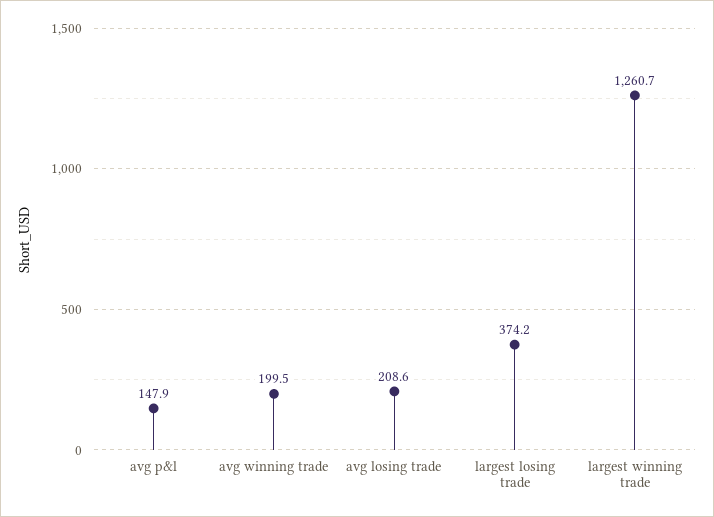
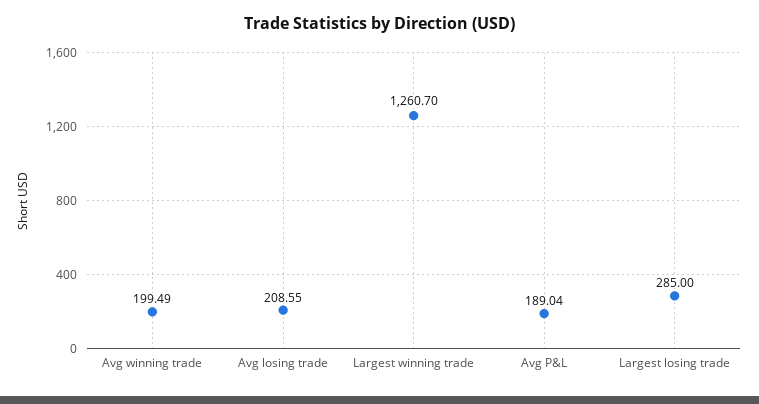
avg p&l: 147.9 -> 189.04
largest losing trade: 374.2 -> 285

